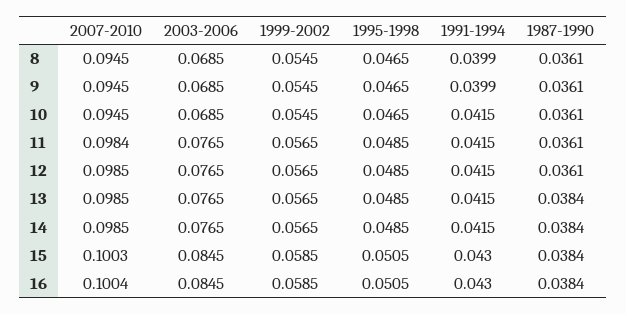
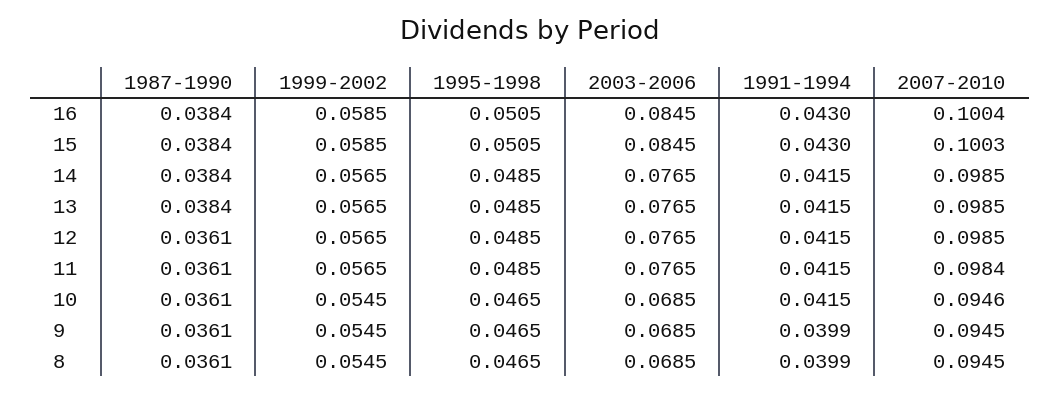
2007-2010, 10: 0.0945 -> 0.0946

